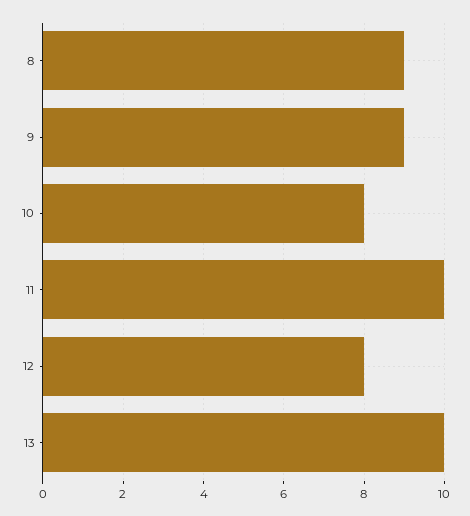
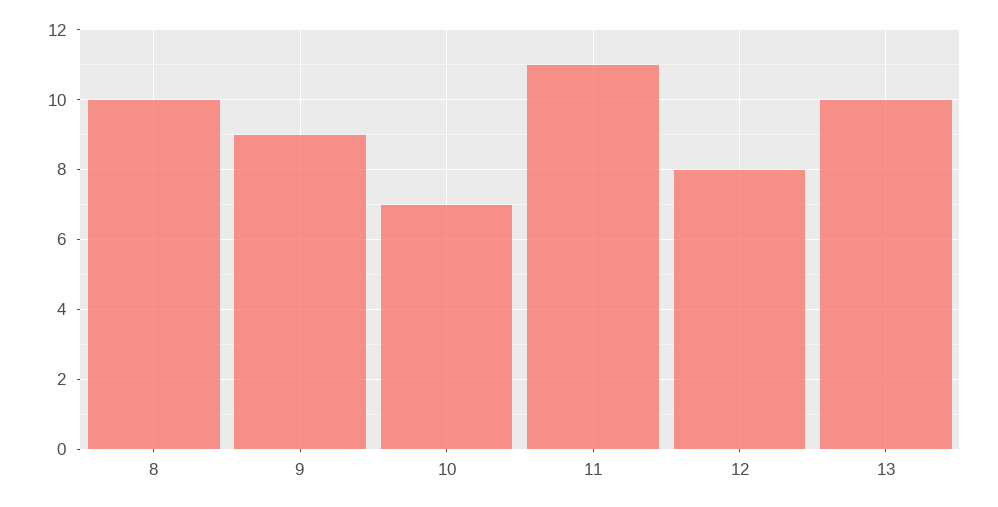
8: 9 -> 10
10: 8 -> 7
11: 10 -> 11

